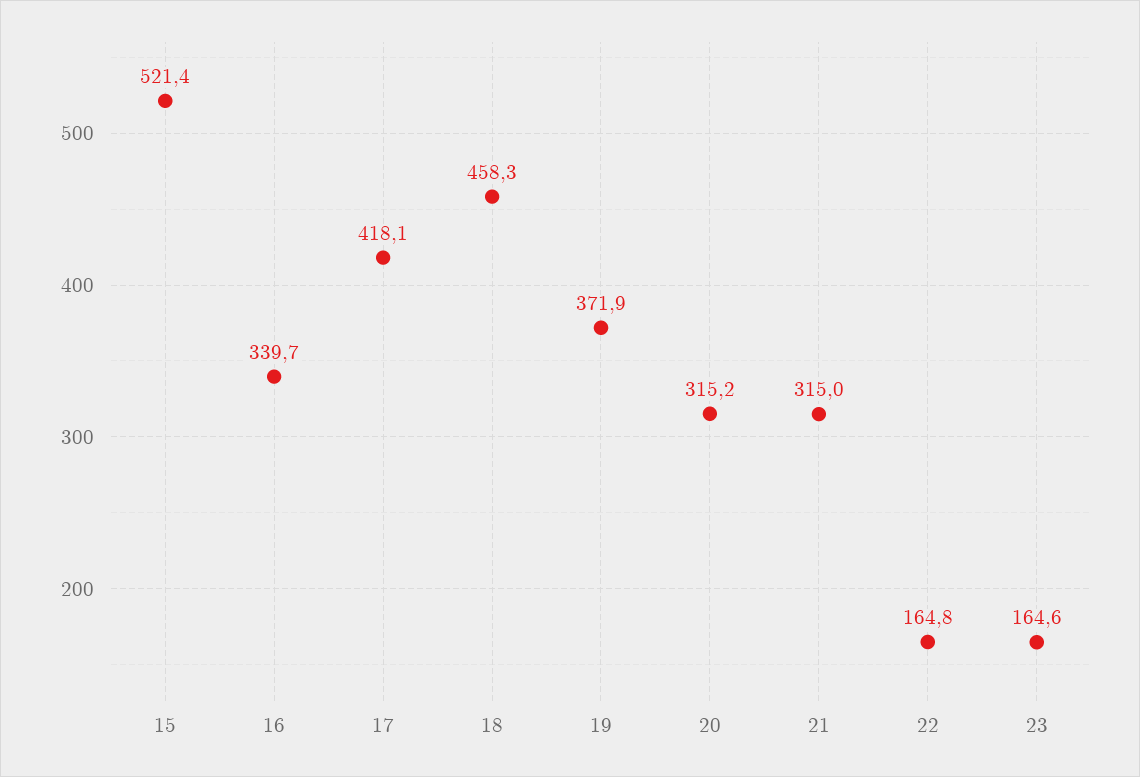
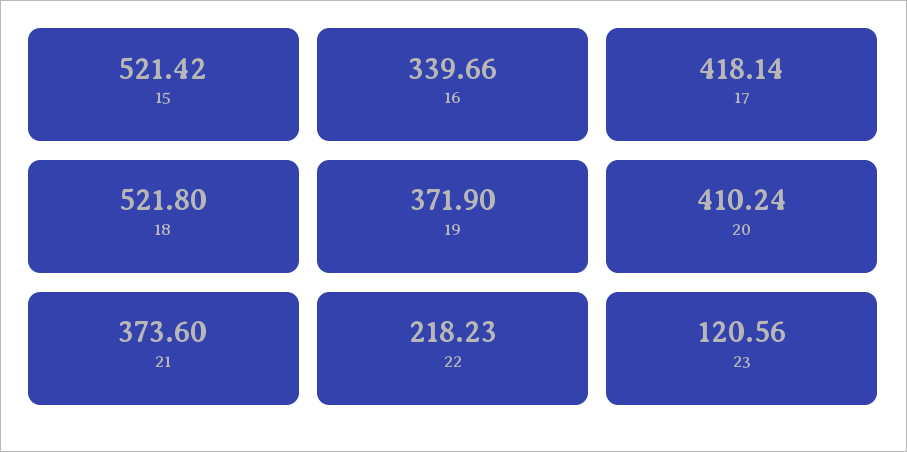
18: 458.3 -> 521.8
20: 315.2 -> 410.24
21: 315 -> 373.6
22: 164.8 -> 218.23
23: 164.6 -> 120.56

